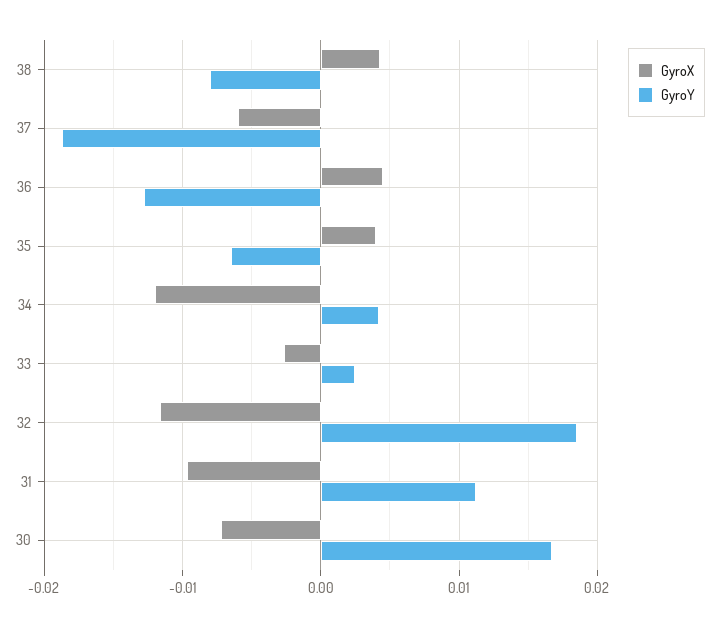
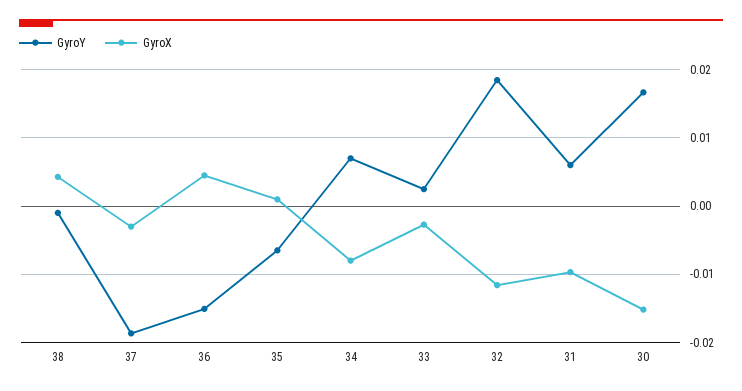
GyroY, 38: -0.008 -> -0.001
GyroX, 37: -0.006 -> -0.003
GyroY, 36: -0.013 -> -0.015
GyroX, 35: 0.004 -> 0.001
GyroX, 34: -0.012 -> -0.008
GyroY, 34: 0.004 -> 0.007
GyroY, 31: 0.011 -> 0.006
GyroX, 30: -0.007 -> -0.015

